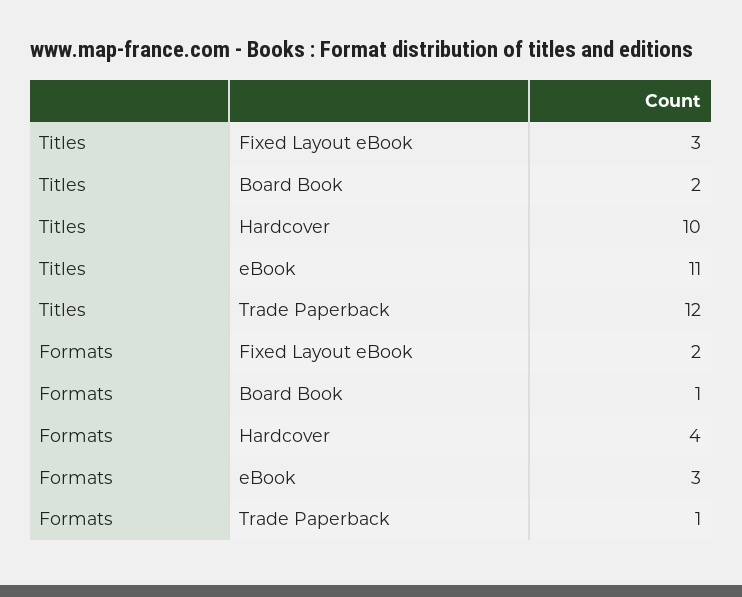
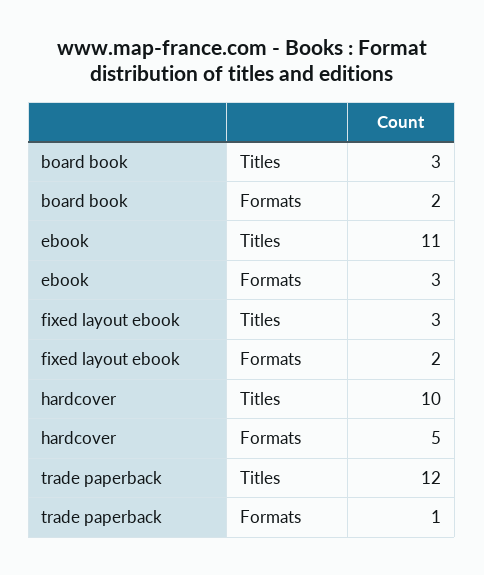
Titles, Board Book: 2 -> 3
Formats, Board Book: 1 -> 2
Formats, Hardcover: 4 -> 5

